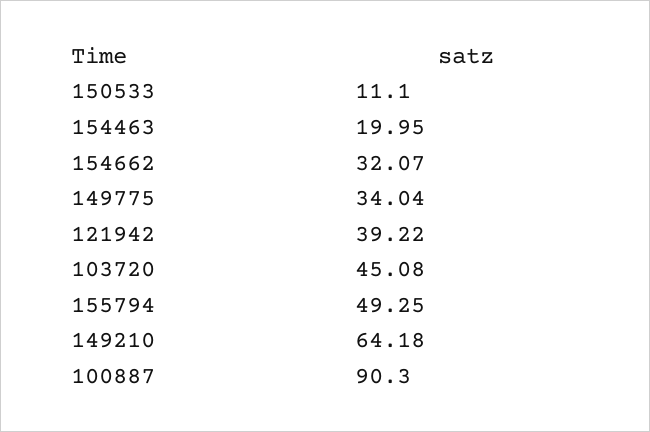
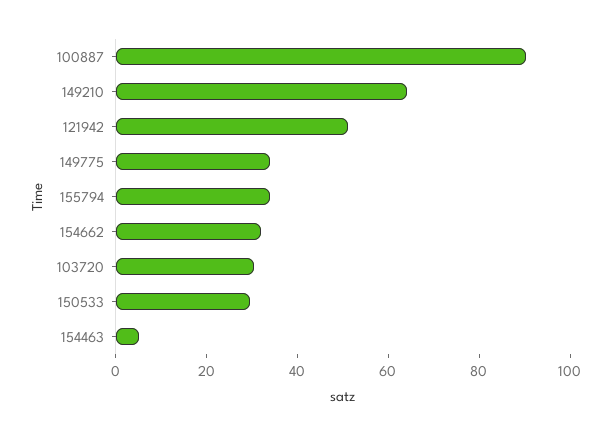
150533: 11.1 -> 30
154463: 19.95 -> 5
121942: 39.22 -> 50
103720: 45.08 -> 30
155794: 49.25 -> 35

